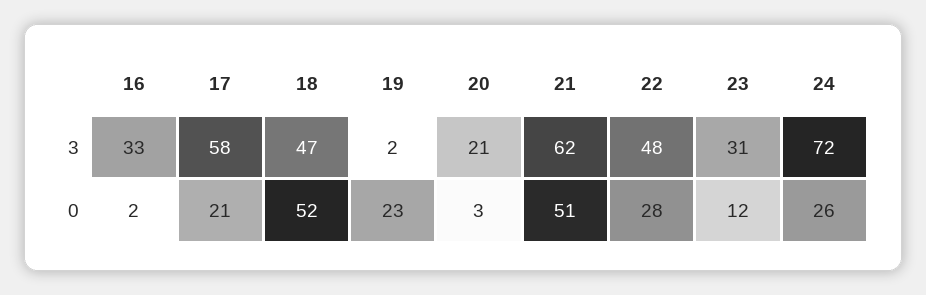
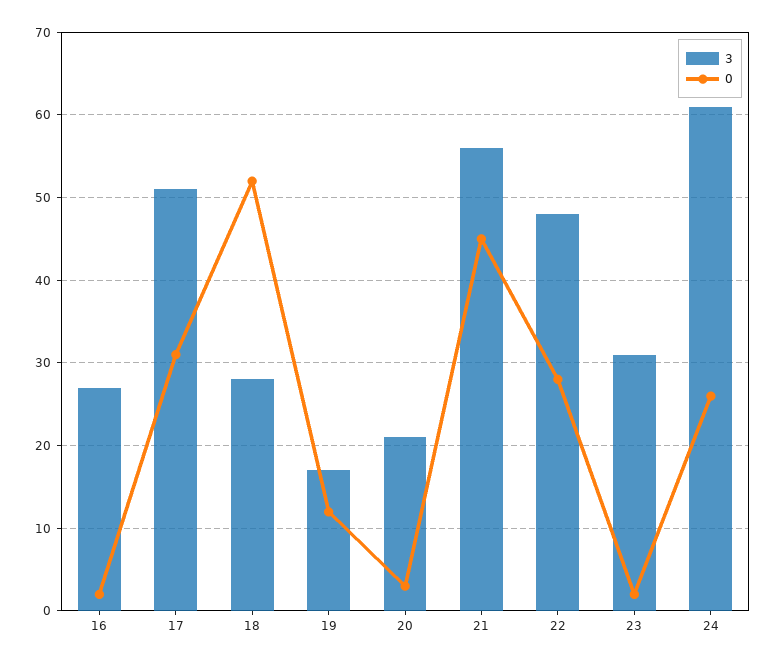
3, 16: 33 -> 27
3, 17: 58 -> 51
3, 18: 47 -> 28
3, 19: 2 -> 17
3, 21: 62 -> 56
3, 24: 72 -> 61
0, 17: 21 -> 31
0, 19: 23 -> 12
0, 21: 51 -> 45
0, 23: 12 -> 2

